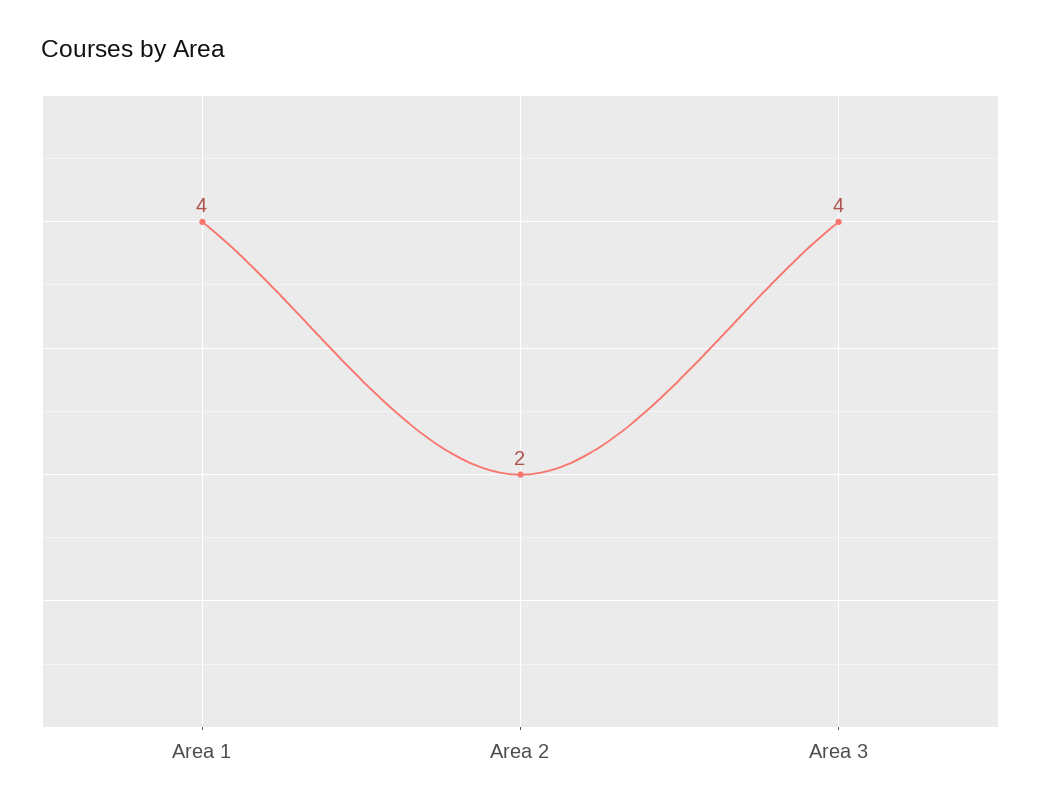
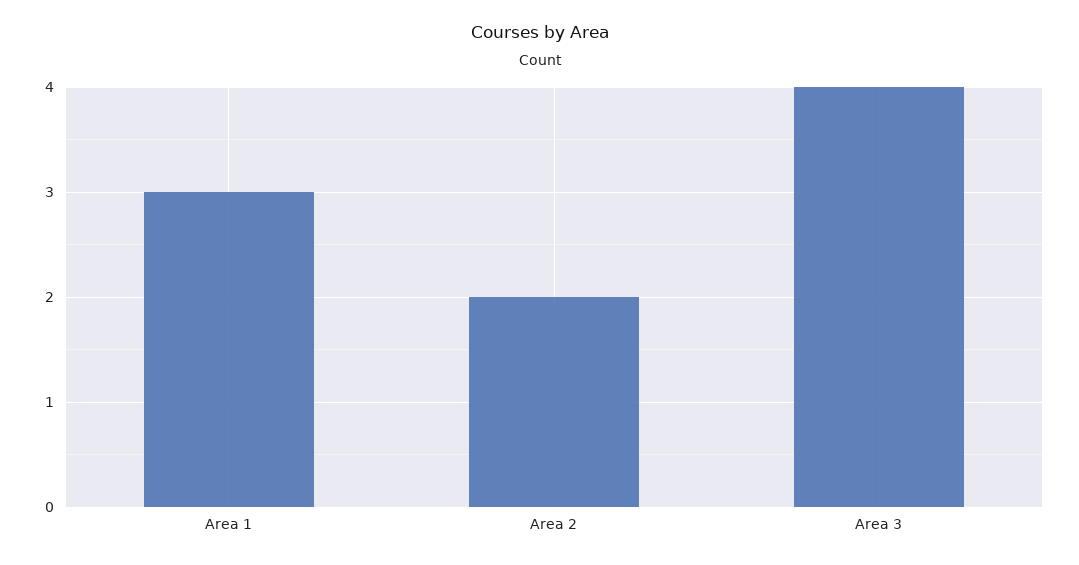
Area 1: 4 -> 3

